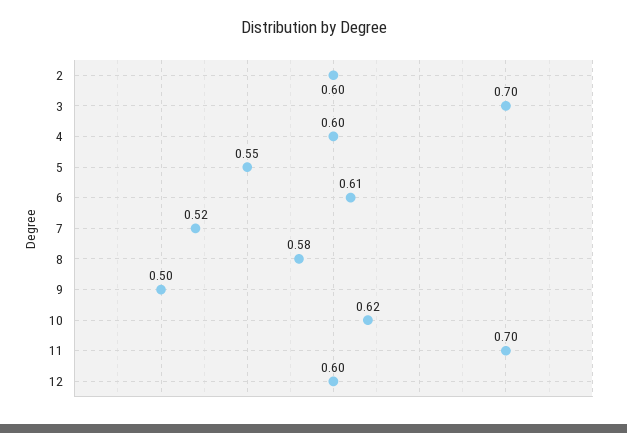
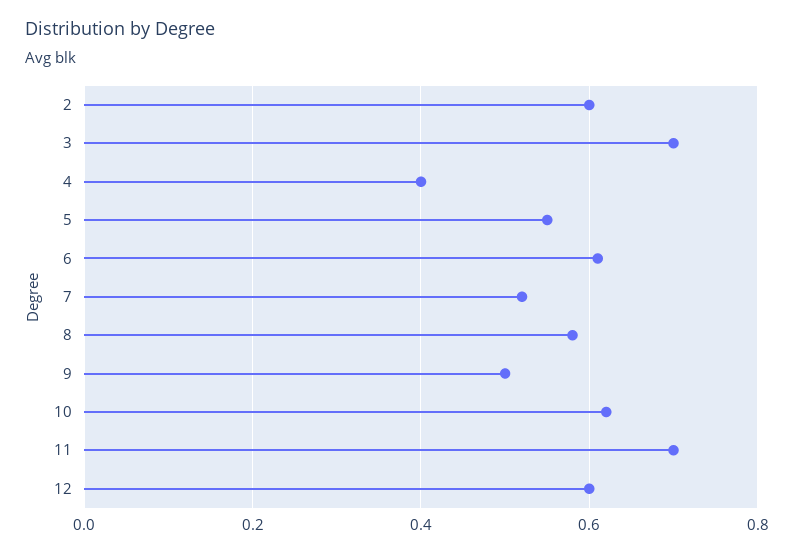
4: 0.6 -> 0.4

